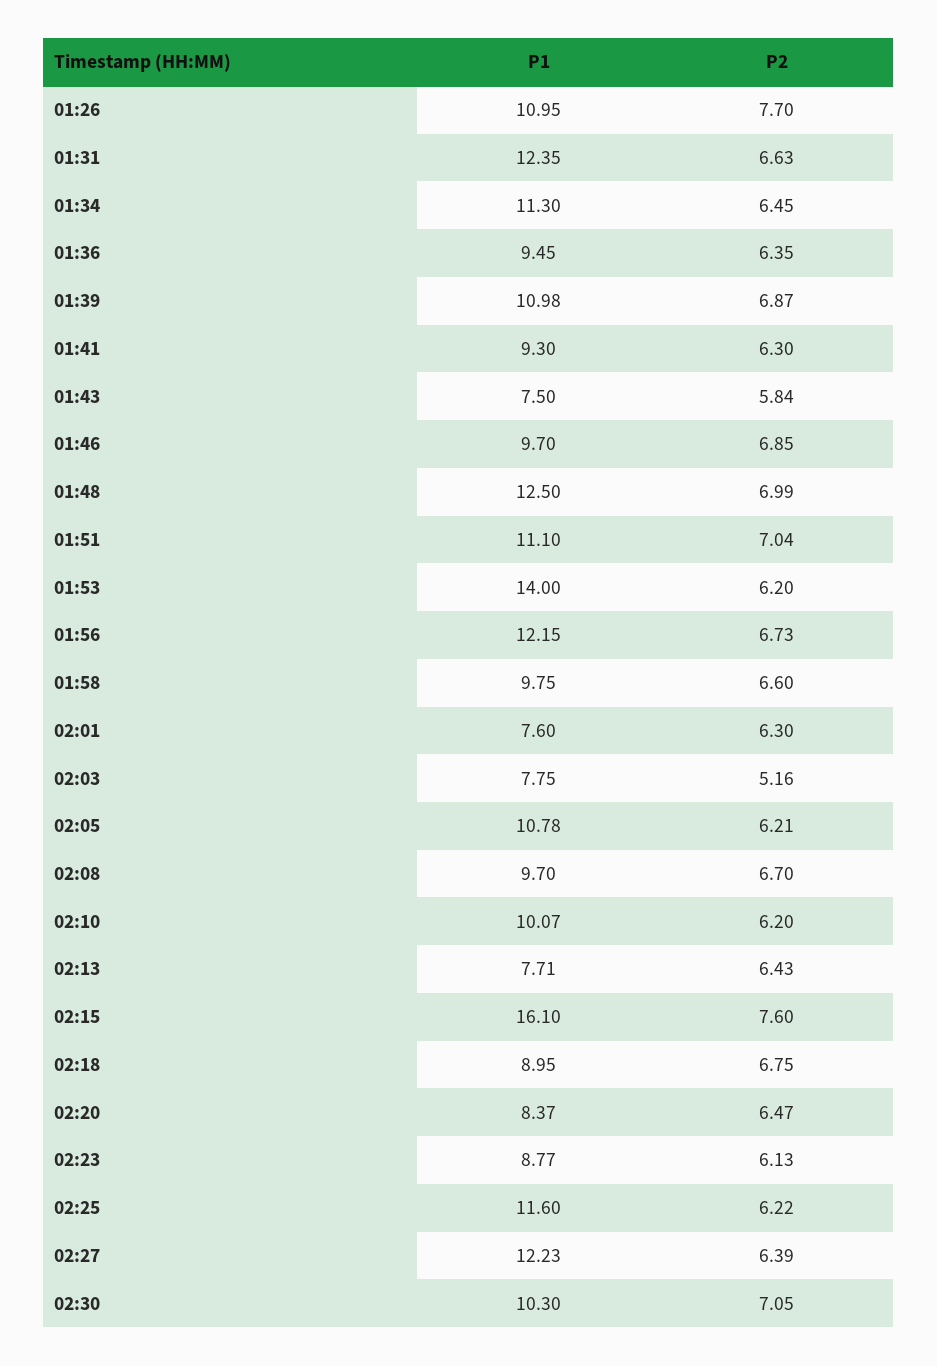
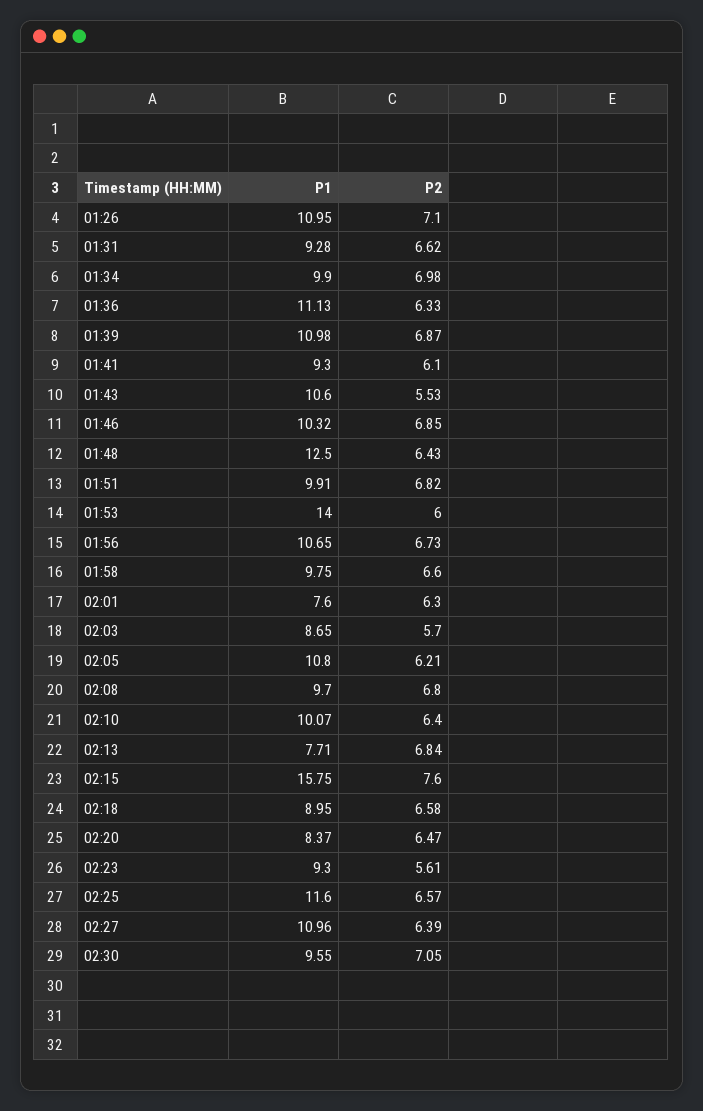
P2, 01:26: 7.7 -> 7.1
P1, 01:31: 12.35 -> 9.28
P2, 01:31: 6.63 -> 6.62
P1, 01:34: 11.3 -> 9.9
P2, 01:34: 6.45 -> 6.98
P1, 01:36: 9.45 -> 11.13
P2, 01:36: 6.35 -> 6.33
P2, 01:41: 6.3 -> 6.1
P1, 01:43: 7.5 -> 10.6
P2, 01:43: 5.84 -> 5.53
P1, 01:46: 9.7 -> 10.32
P2, 01:48: 6.99 -> 6.43
P1, 01:51: 11.1 -> 9.91
P2, 01:51: 7.04 -> 6.82
P2, 01:53: 6.2 -> 6
P1, 01:56: 12.15 -> 10.65
P1, 02:03: 7.75 -> 8.65
P2, 02:03: 5.16 -> 5.7
P1, 02:05: 10.78 -> 10.8
P2, 02:08: 6.7 -> 6.8
P2, 02:10: 6.2 -> 6.4
P2, 02:13: 6.43 -> 6.84
P1, 02:15: 16.1 -> 15.75
P2, 02:18: 6.75 -> 6.58
P1, 02:23: 8.77 -> 9.3
P2, 02:23: 6.13 -> 5.61
P2, 02:25: 6.22 -> 6.57
P1, 02:27: 12.23 -> 10.96
P1, 02:30: 10.3 -> 9.55

